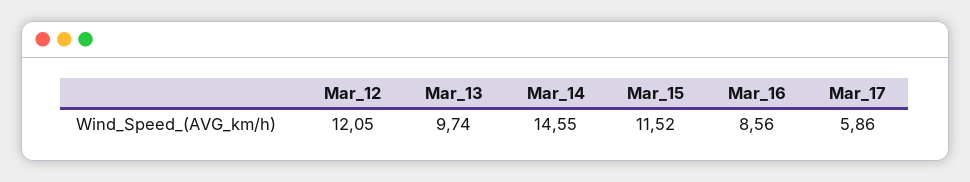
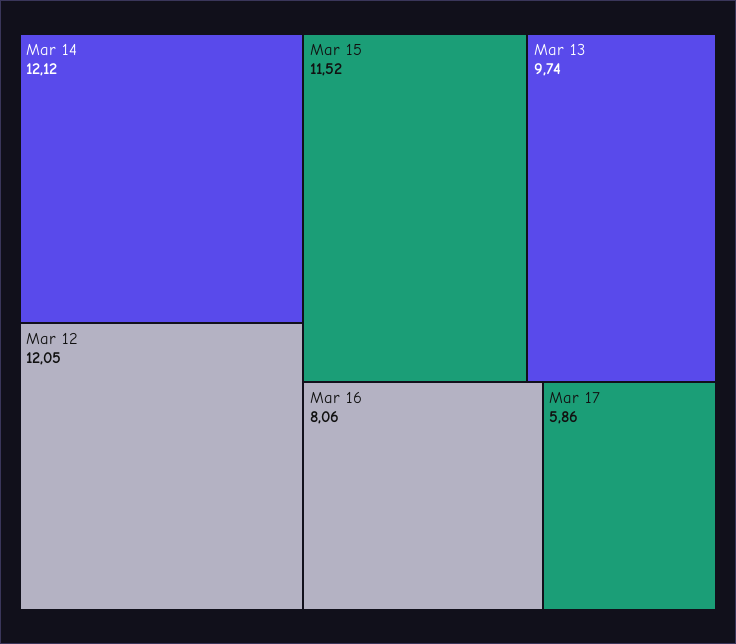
Mar_14: 14.55 -> 12.12
Mar_16: 8.56 -> 8.06

